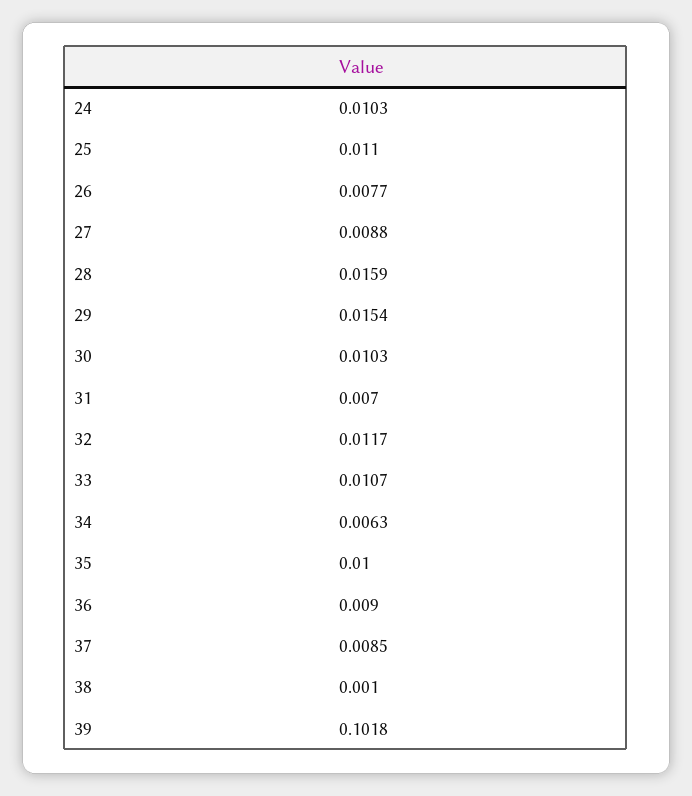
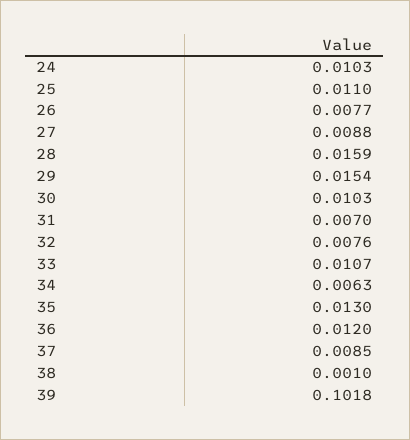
32: 0.0117 -> 0.0076
35: 0.01 -> 0.013
36: 0.009 -> 0.012

